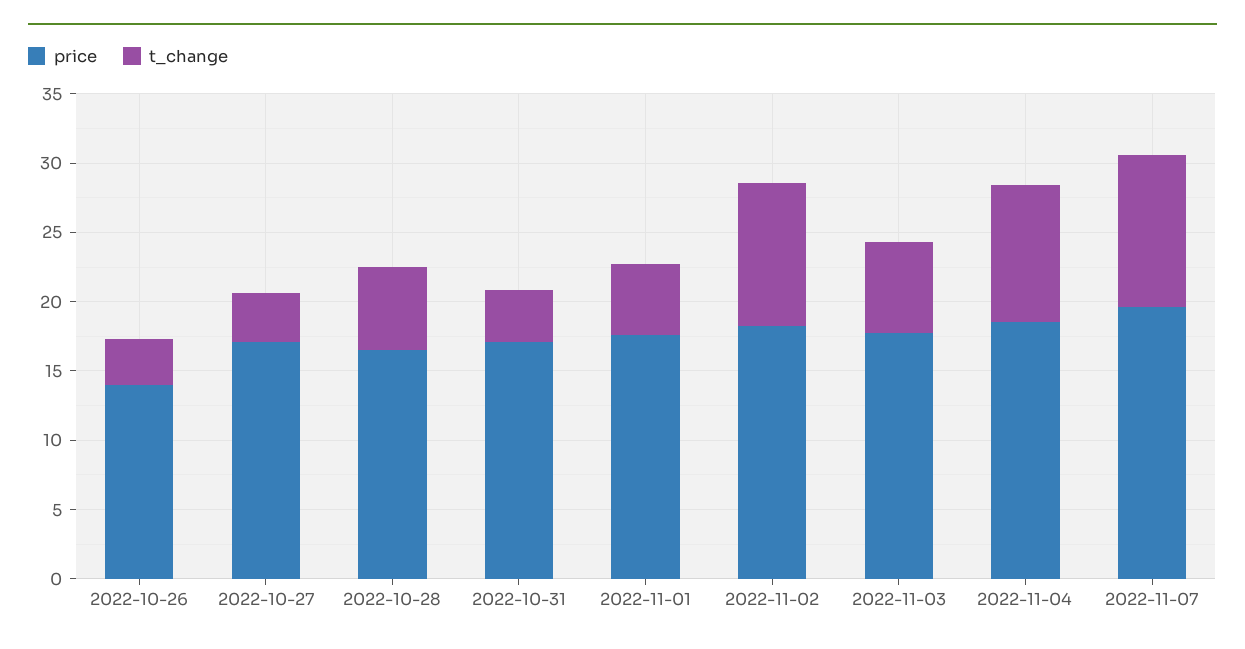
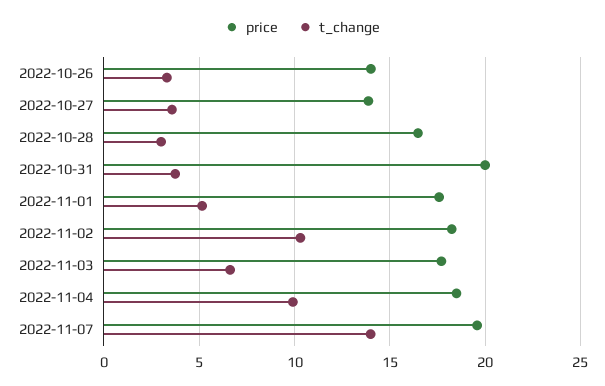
price, 2022-10-27: 17 -> 14
t_change, 2022-10-28: 6 -> 3
price, 2022-10-31: 17 -> 20
t_change, 2022-11-07: 11 -> 14

